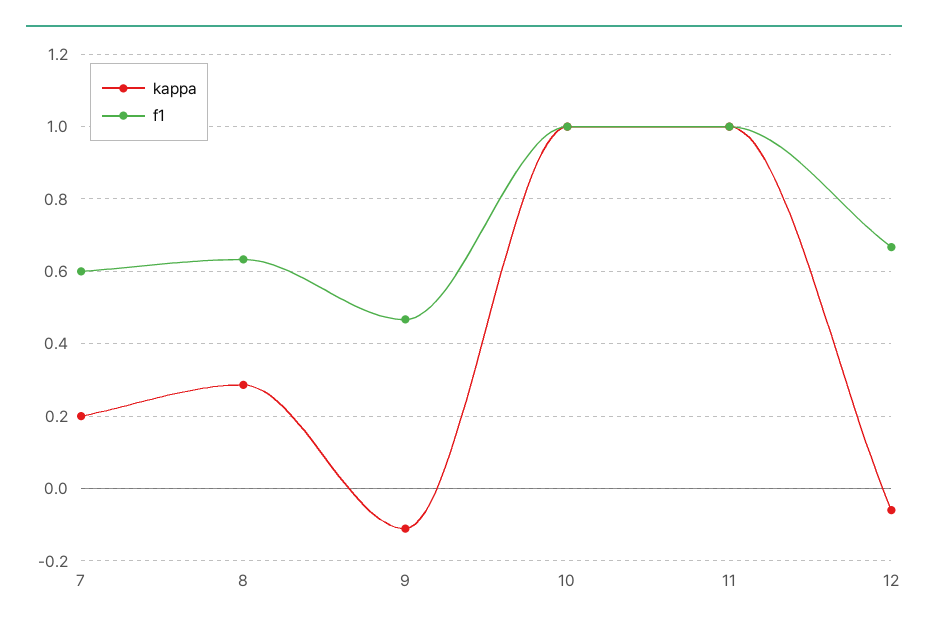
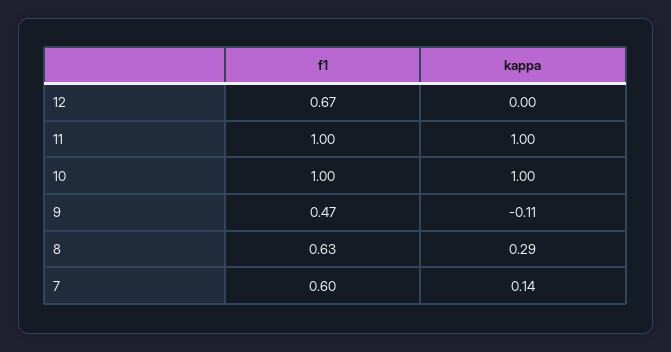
kappa, 7: 0.2 -> 0.14
kappa, 12: -0.06 -> 0

